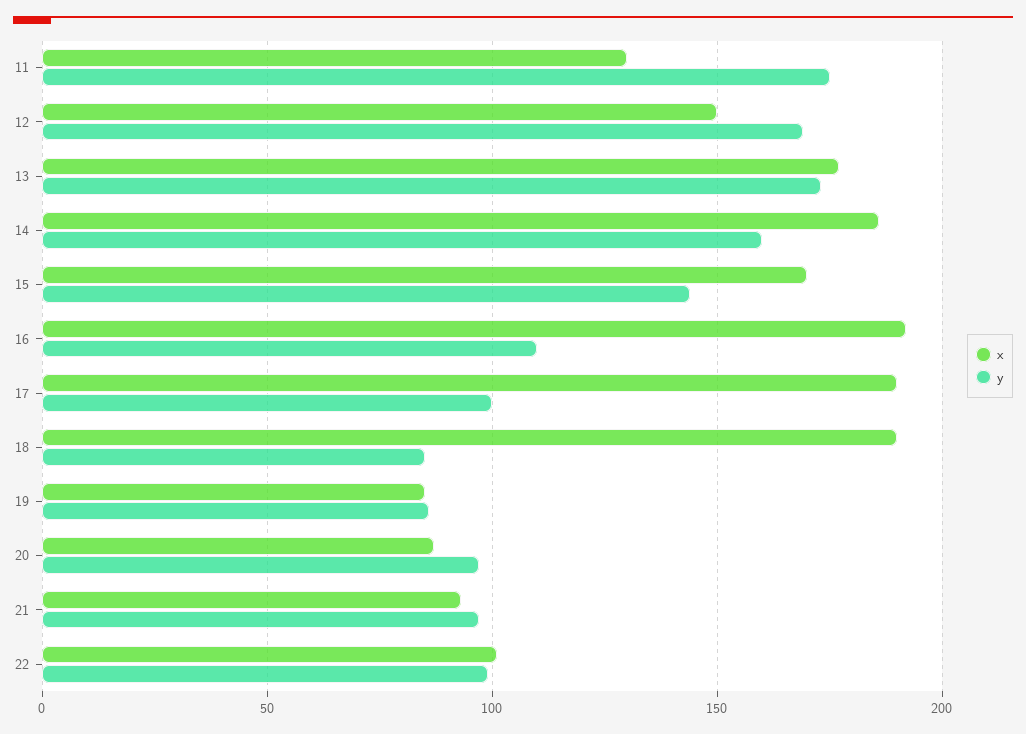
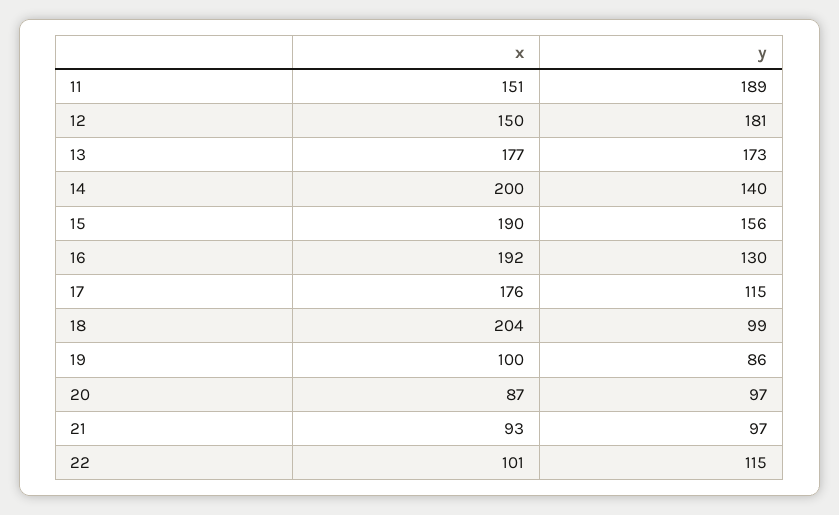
x, 11: 130 -> 151
y, 11: 175 -> 189
y, 12: 170 -> 181
x, 14: 185 -> 200
y, 14: 160 -> 140
x, 15: 170 -> 190
y, 15: 145 -> 156
y, 16: 110 -> 130
x, 17: 190 -> 176
y, 17: 100 -> 115
x, 18: 190 -> 204
y, 18: 85 -> 99
x, 19: 85 -> 100
y, 22: 100 -> 115

